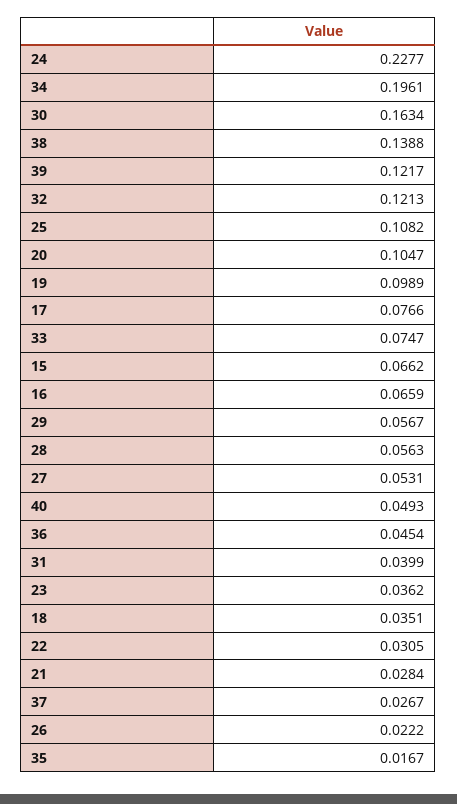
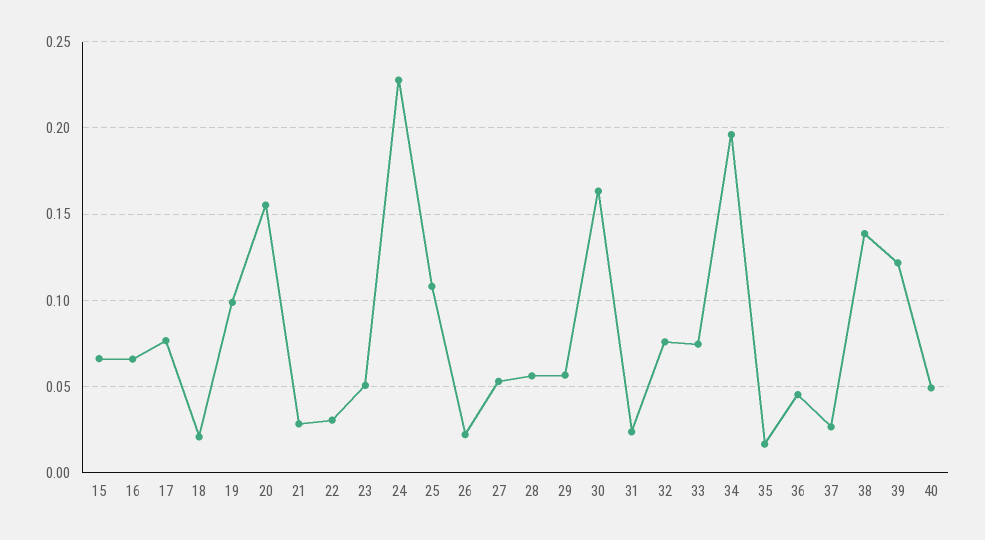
32: 0.1213 -> 0.075
20: 0.1047 -> 0.155
31: 0.0399 -> 0.025
23: 0.0362 -> 0.05
18: 0.0351 -> 0.02

